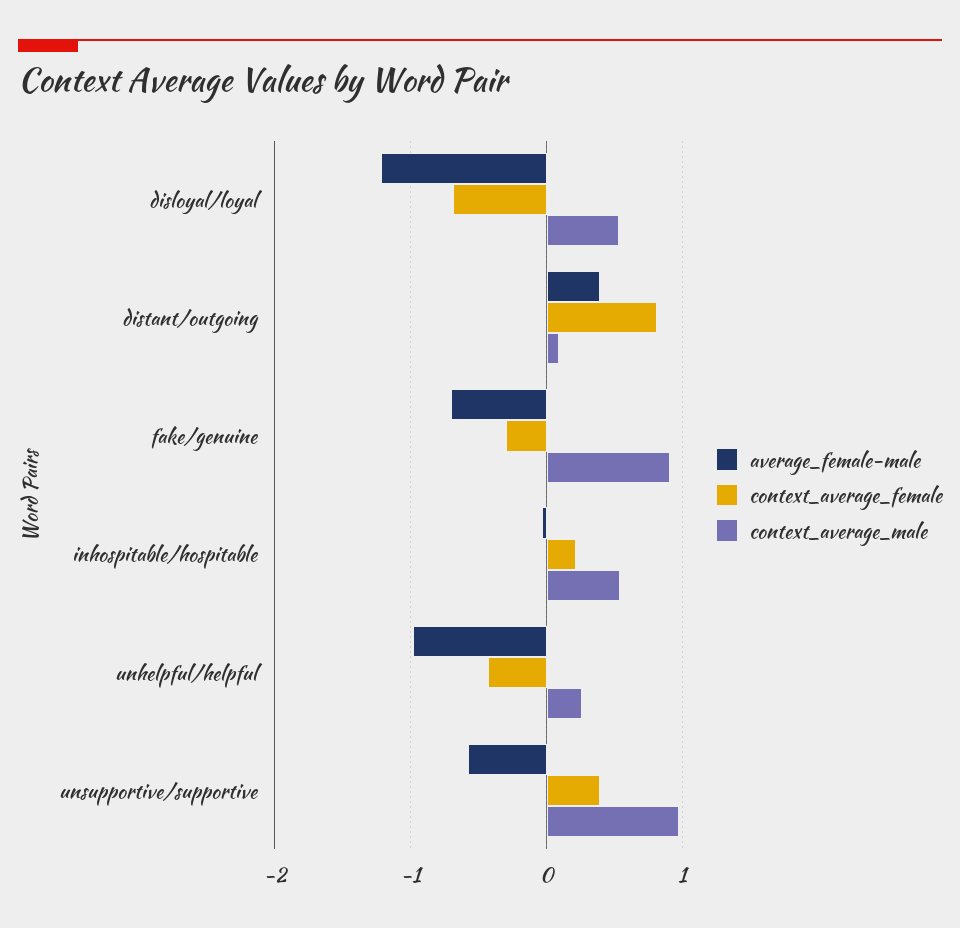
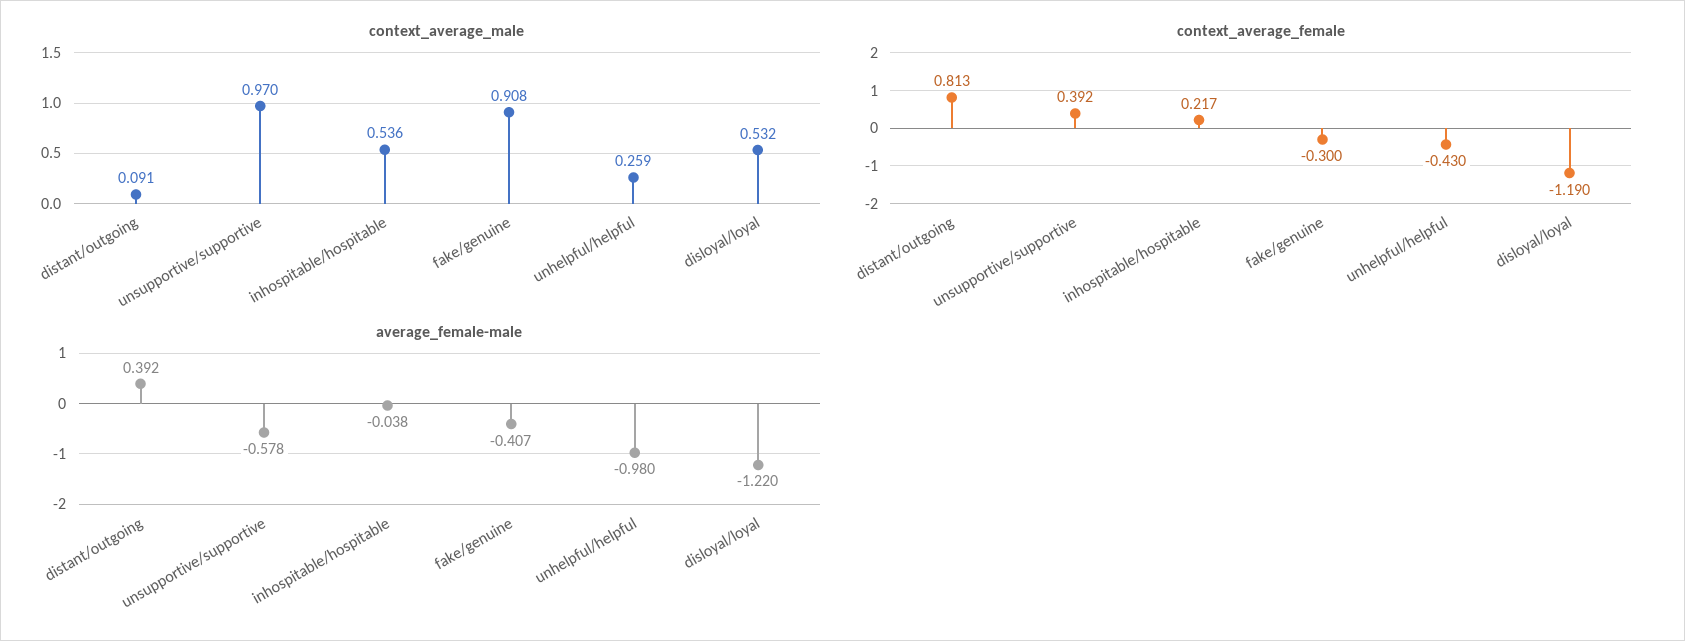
context_average_female, disloyal/loyal: -0.7 -> -1.19
average_female-male, fake/genuine: -0.7 -> -0.407

